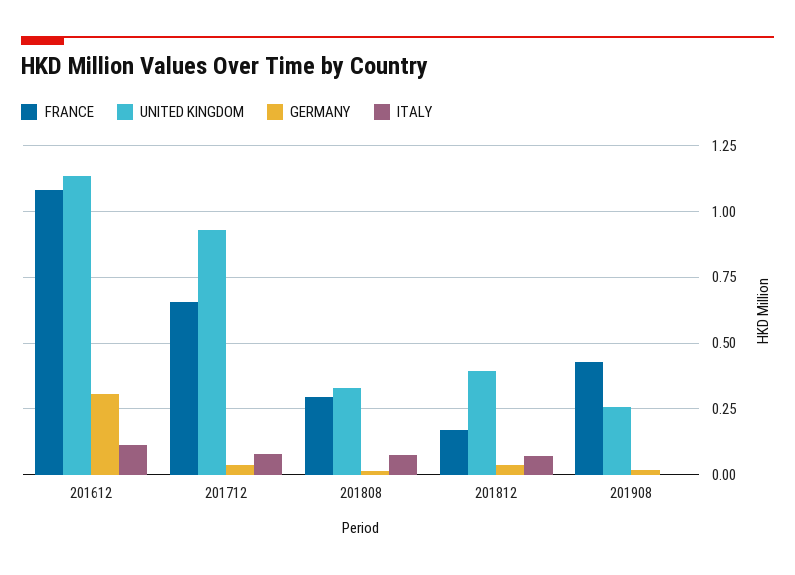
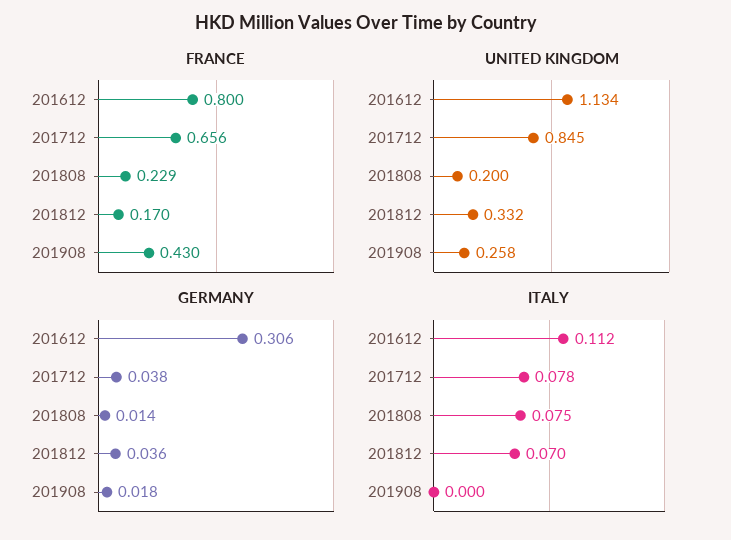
FRANCE, 201612: 1.075 -> 0.8
UNITED KINGDOM, 201712: 0.925 -> 0.845
FRANCE, 201808: 0.3 -> 0.229
UNITED KINGDOM, 201808: 0.325 -> 0.2
UNITED KINGDOM, 201812: 0.4 -> 0.332

